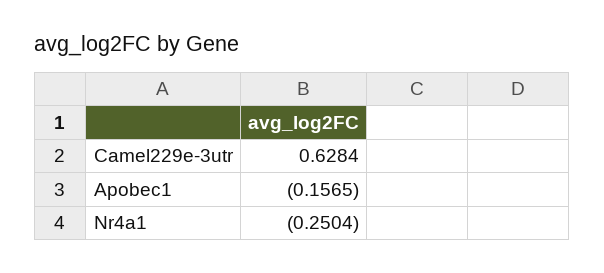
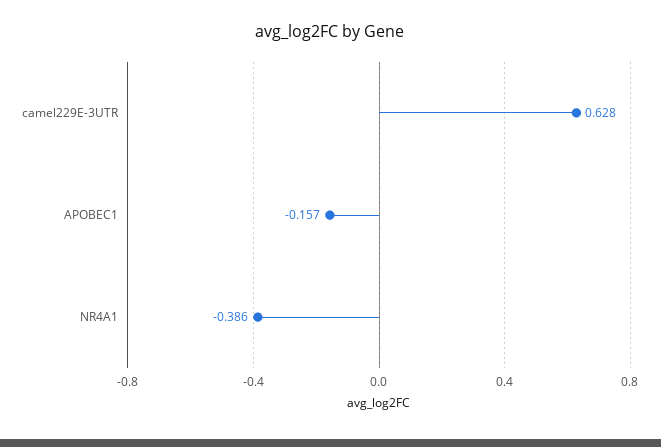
Nr4a1: -0.2504 -> -0.386

